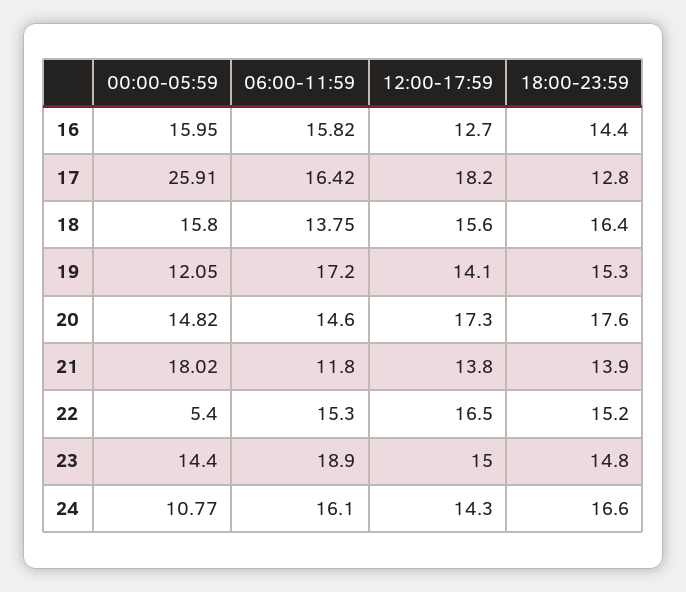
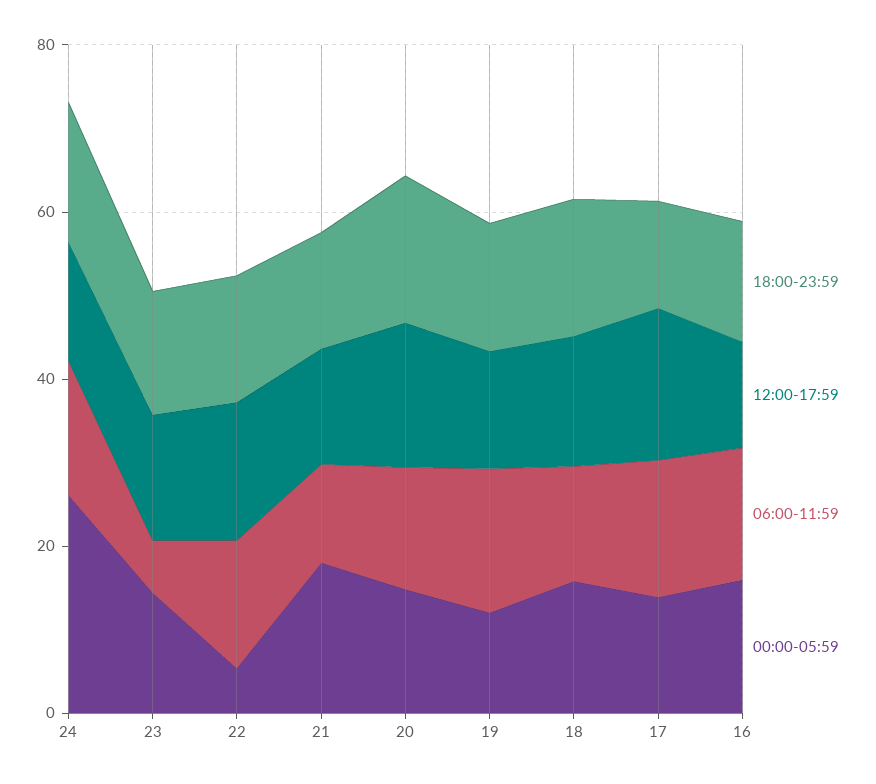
00:00-05:59, 17: 25.91 -> 15
06:00-11:59, 23: 18.9 -> 5
00:00-05:59, 24: 10.77 -> 25

